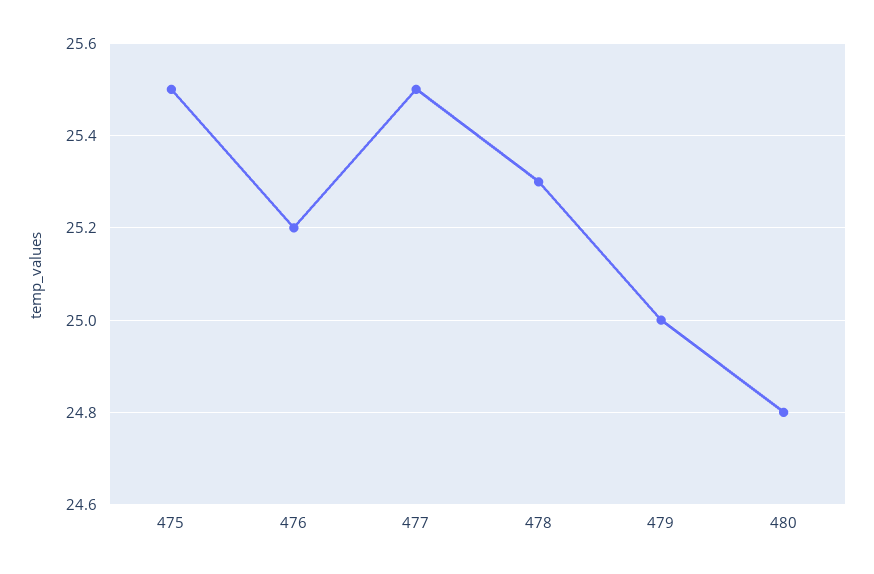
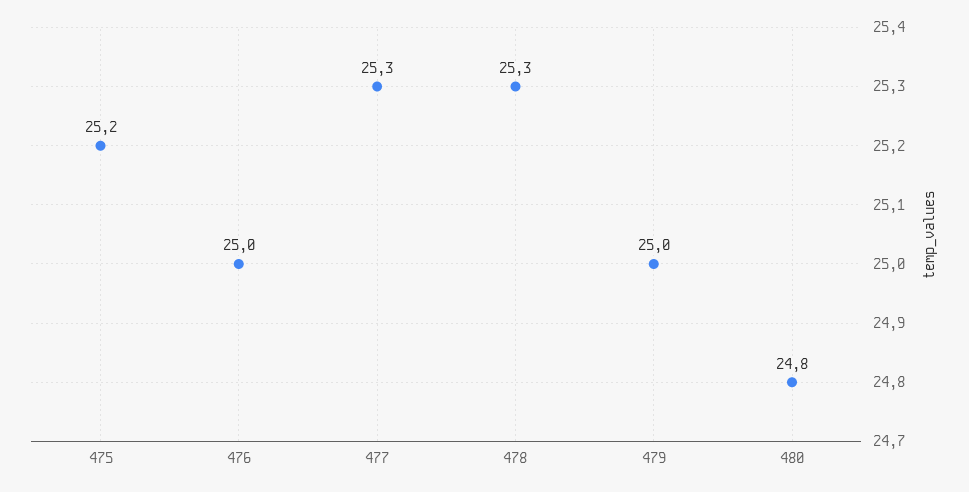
475: 25.5 -> 25.2
476: 25.2 -> 25
477: 25.5 -> 25.3

